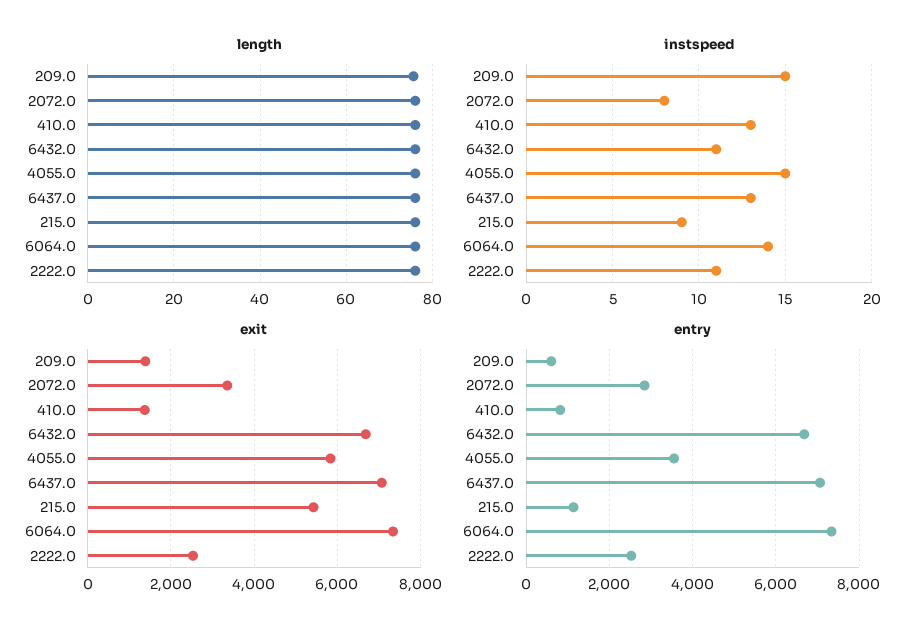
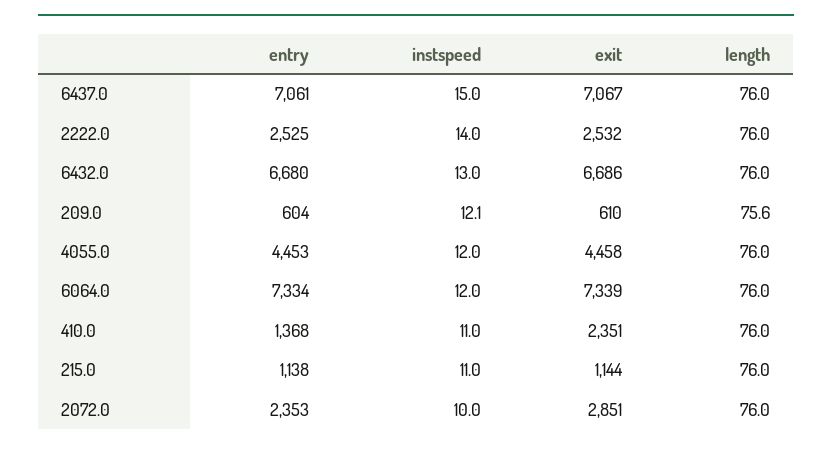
instspeed, 209.0: 15 -> 12.1
instspeed, 2072.0: 8 -> 10
instspeed, 410.0: 13 -> 11
instspeed, 6432.0: 11 -> 13
instspeed, 4055.0: 15 -> 12
instspeed, 6437.0: 13 -> 15
instspeed, 215.0: 9 -> 11
instspeed, 6064.0: 14 -> 12
instspeed, 2222.0: 11 -> 14
exit, 209.0: 1400 -> 610
exit, 2072.0: 3400 -> 2851
exit, 410.0: 1400 -> 2351
exit, 4055.0: 5800 -> 4458
exit, 215.0: 5400 -> 1144
entry, 2072.0: 2800 -> 2353
entry, 410.0: 800 -> 1368
entry, 4055.0: 3600 -> 4453

